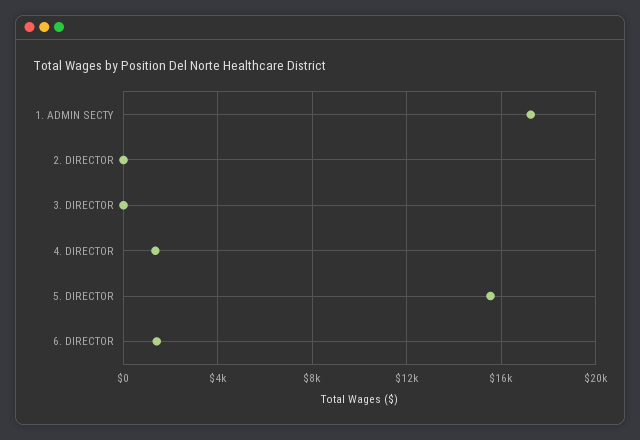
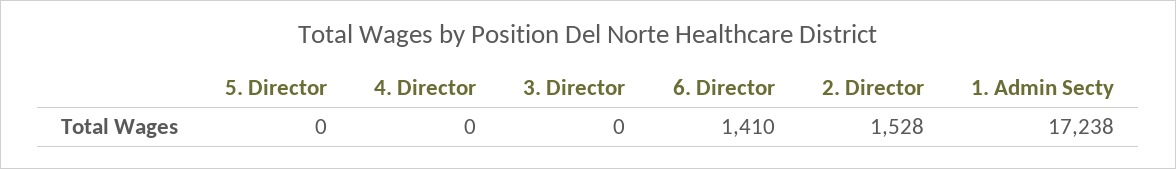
2. DIRECTOR: 0 -> 1528
4. DIRECTOR: 1500 -> 0
5. DIRECTOR: 15500 -> 0

